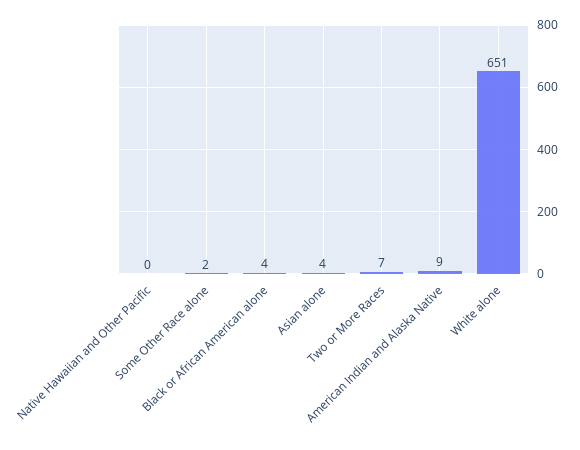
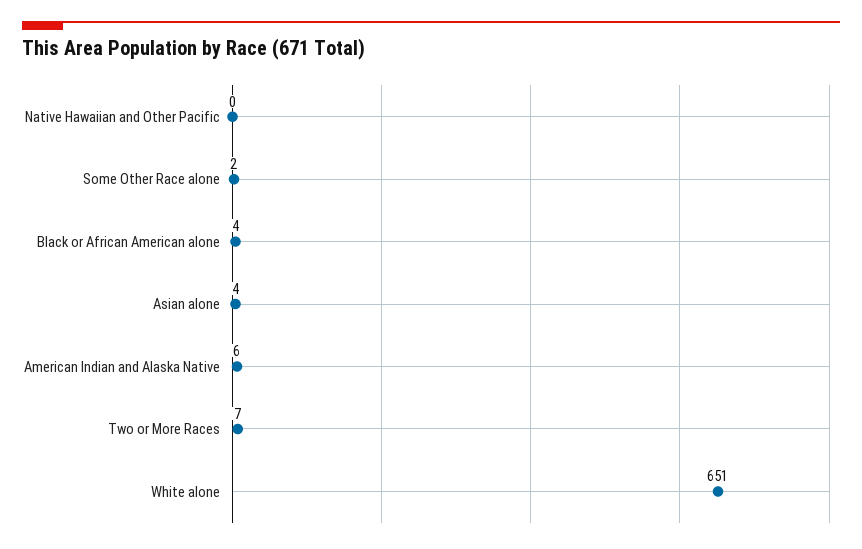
American Indian and Alaska Native: 9 -> 6

